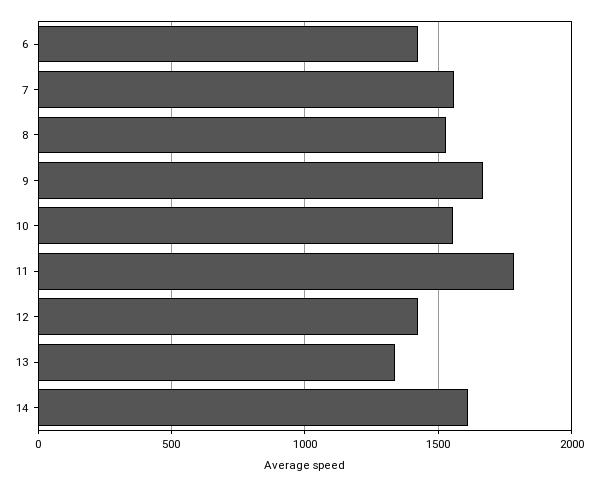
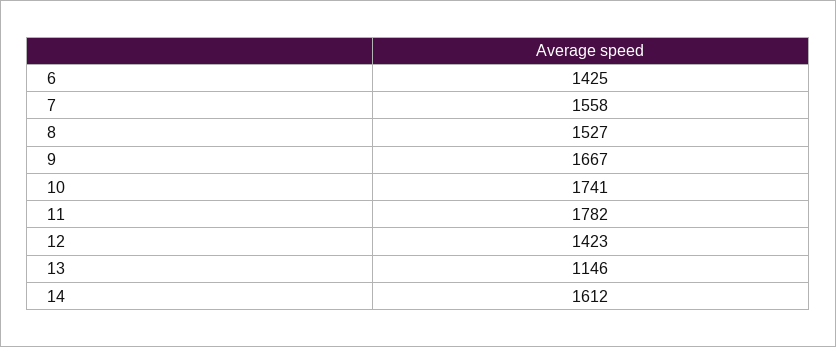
10: 1550 -> 1741
13: 1350 -> 1146

